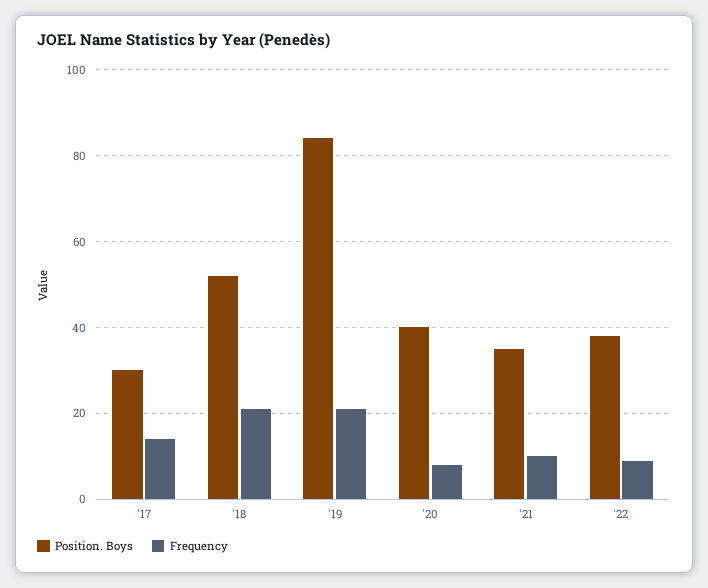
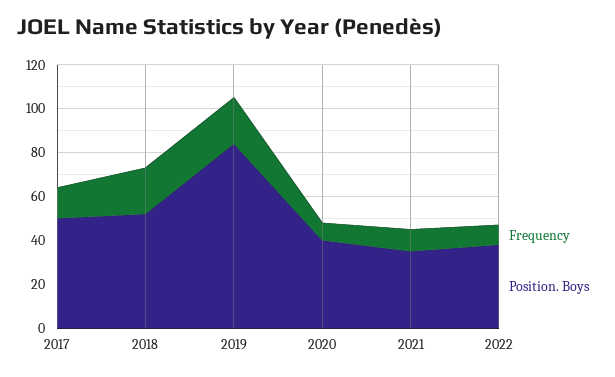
Position. Boys, '17: 30 -> 50

